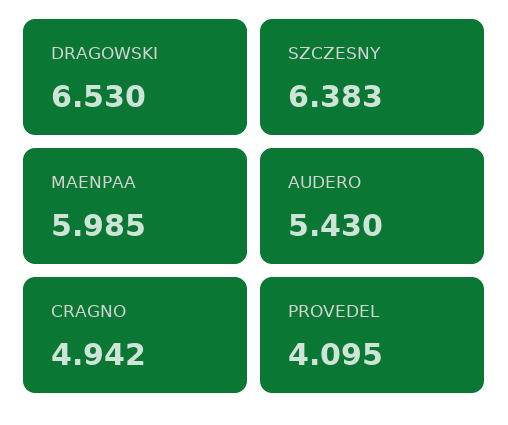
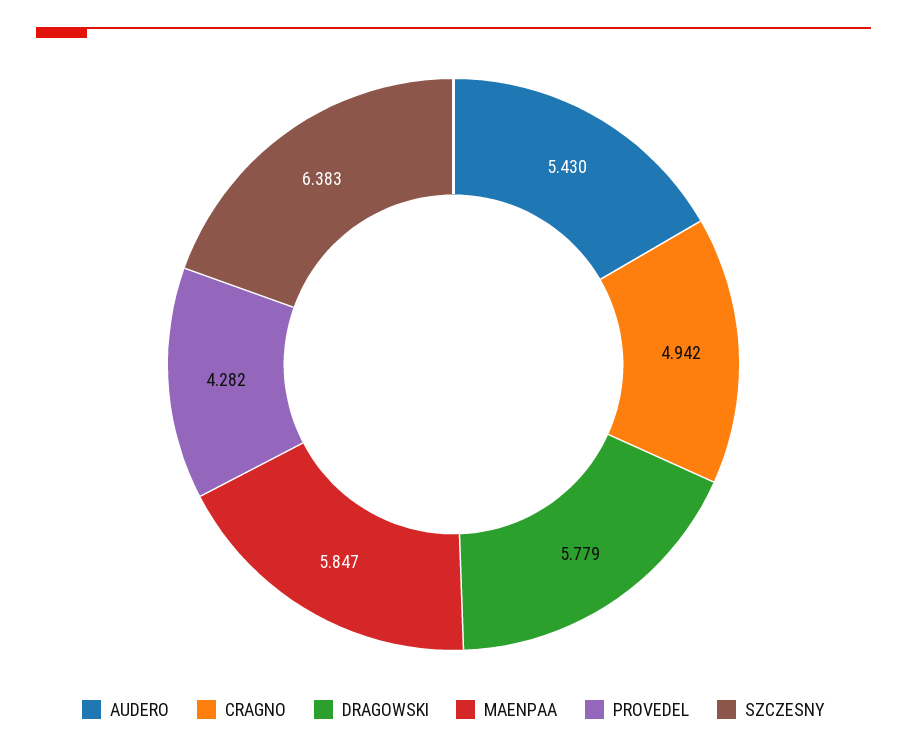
DRAGOWSKI: 6.53 -> 5.779
MAENPAA: 5.985 -> 5.847
PROVEDEL: 4.095 -> 4.282

